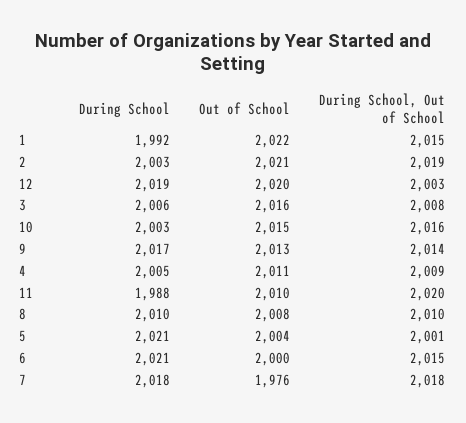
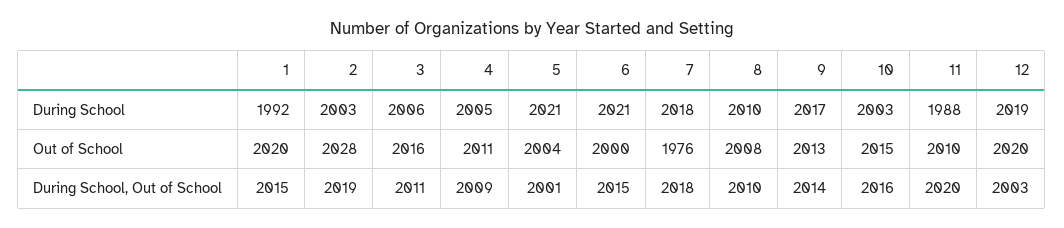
Out of School, 1: 2022 -> 2020
Out of School, 2: 2021 -> 2028
During School, Out of School, 3: 2008 -> 2011

